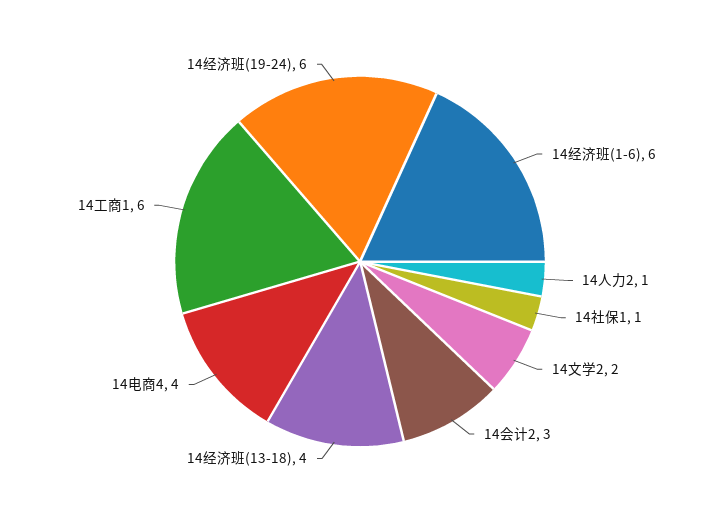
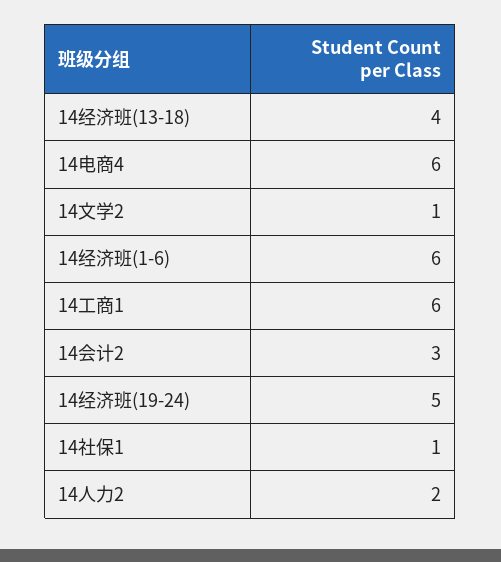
14人力2: 1 -> 2
14文学2: 2 -> 1
14电商4: 4 -> 6
14经济班(19-24): 6 -> 5

